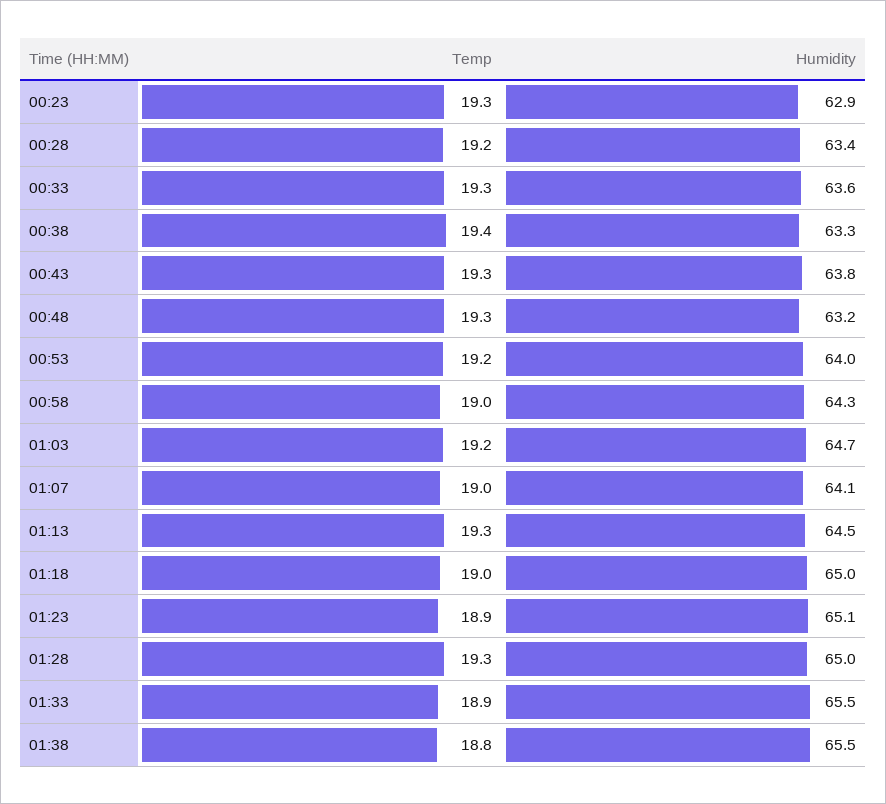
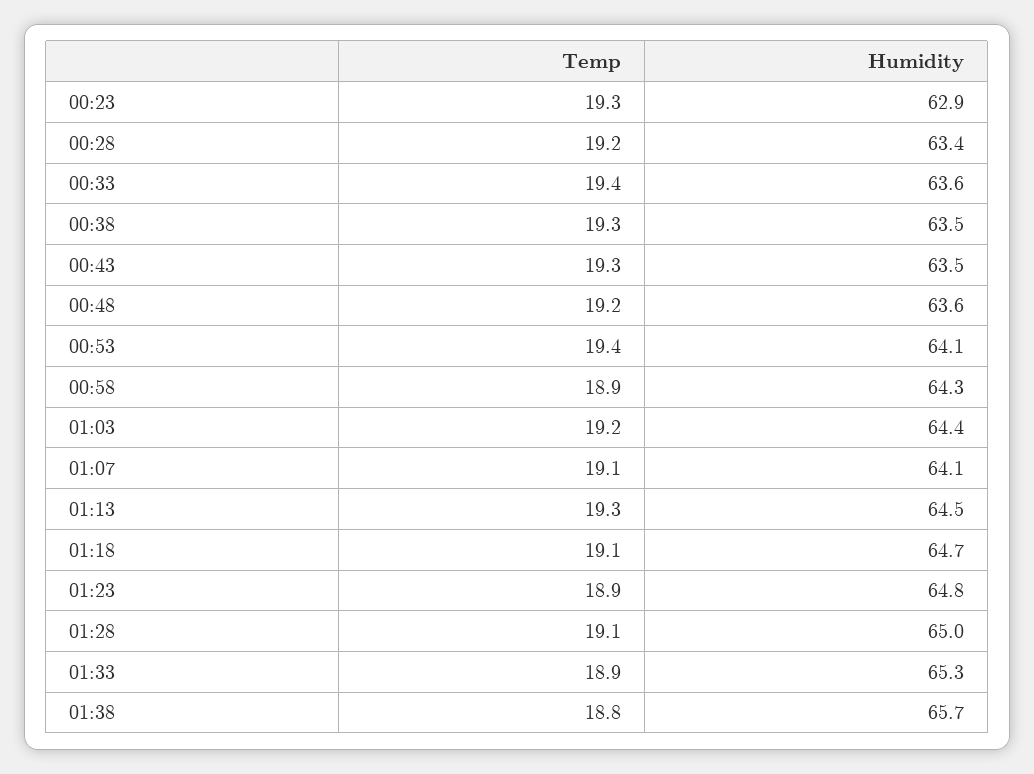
Temp, 00:33: 19.3 -> 19.4
Temp, 00:38: 19.4 -> 19.3
Humidity, 00:38: 63.3 -> 63.5
Humidity, 00:43: 63.8 -> 63.5
Temp, 00:48: 19.3 -> 19.2
Humidity, 00:48: 63.2 -> 63.6
Temp, 00:53: 19.2 -> 19.4
Humidity, 00:53: 64 -> 64.1
Temp, 00:58: 19 -> 18.9
Humidity, 01:03: 64.7 -> 64.4
Temp, 01:07: 19 -> 19.1
Temp, 01:18: 19 -> 19.1
Humidity, 01:18: 65 -> 64.7
Humidity, 01:23: 65.1 -> 64.8
Temp, 01:28: 19.3 -> 19.1
Humidity, 01:33: 65.5 -> 65.3
Humidity, 01:38: 65.5 -> 65.7

